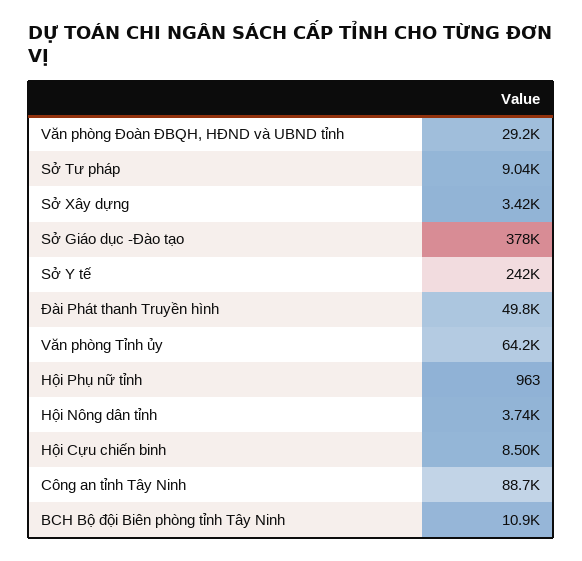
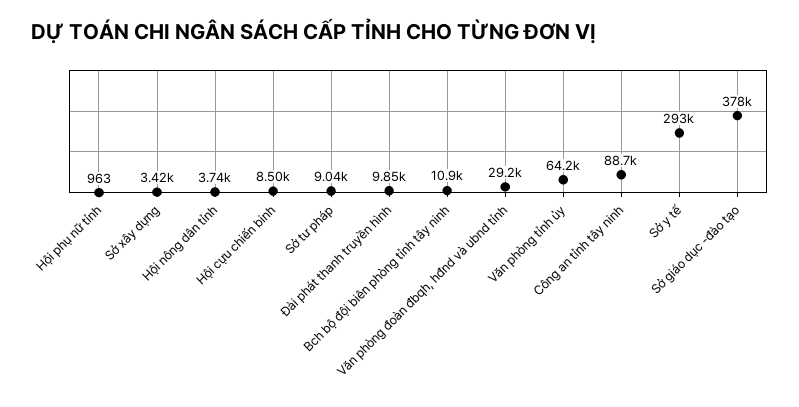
Sở Y tế: 242000 -> 293000
Đài Phát thanh Truyền hình: 49800 -> 9850

